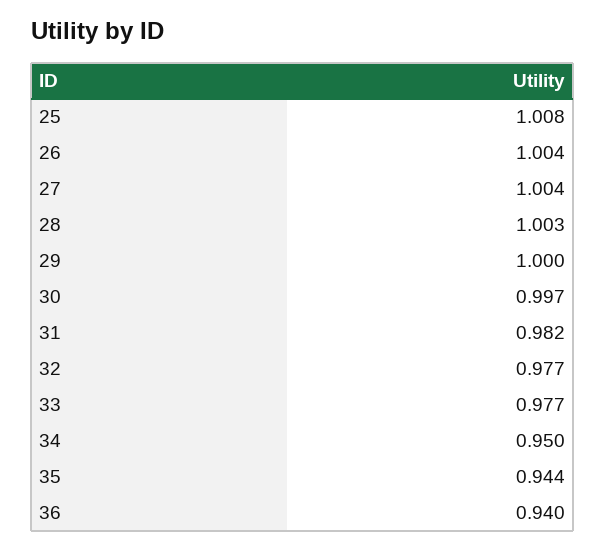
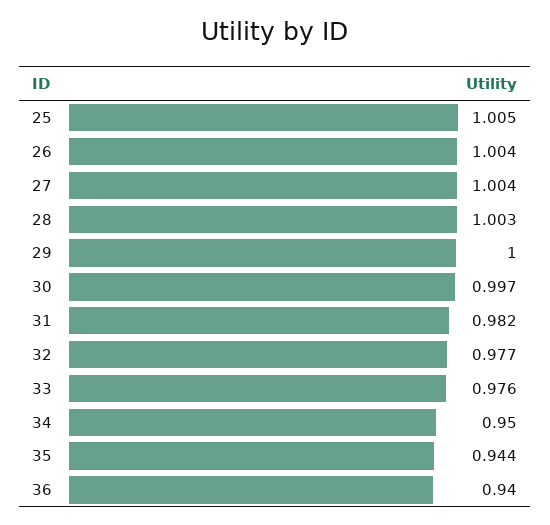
25: 1.008 -> 1.005
33: 0.977 -> 0.976

